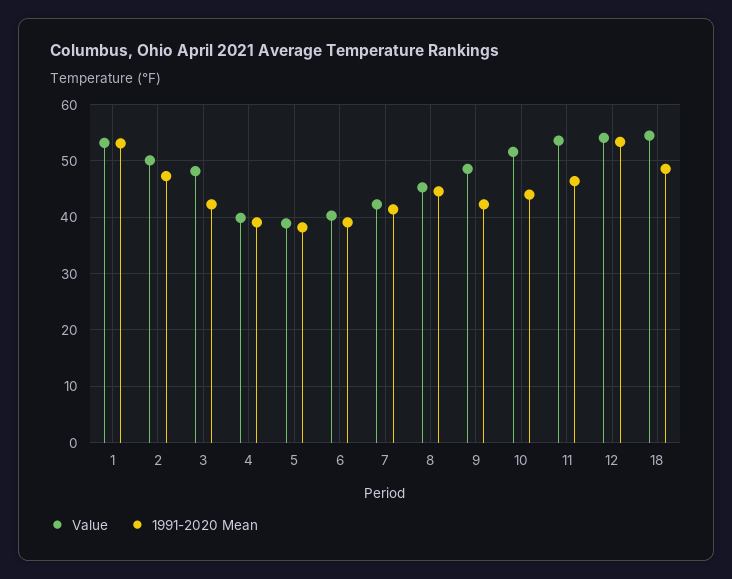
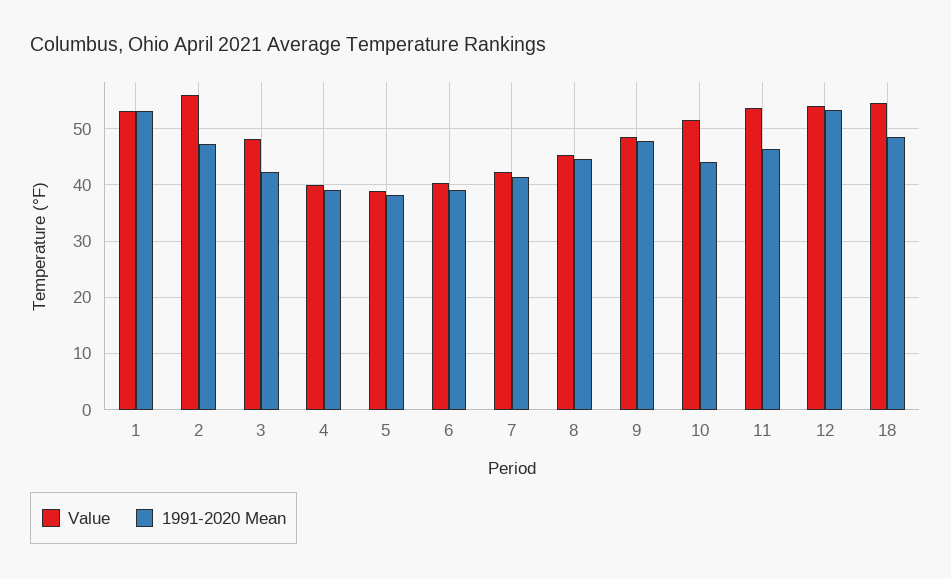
Value, 2: 50 -> 56
1991-2020 Mean, 9: 42 -> 48

